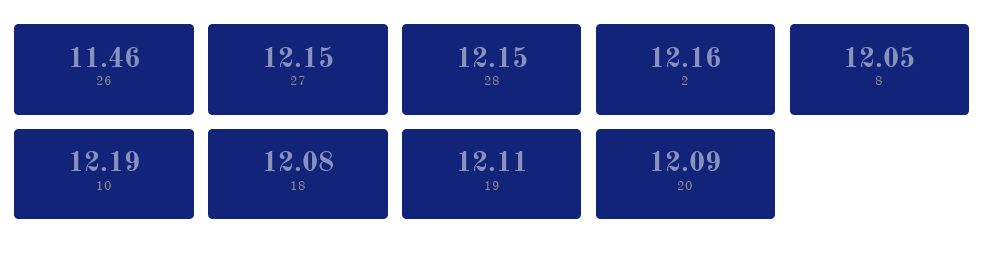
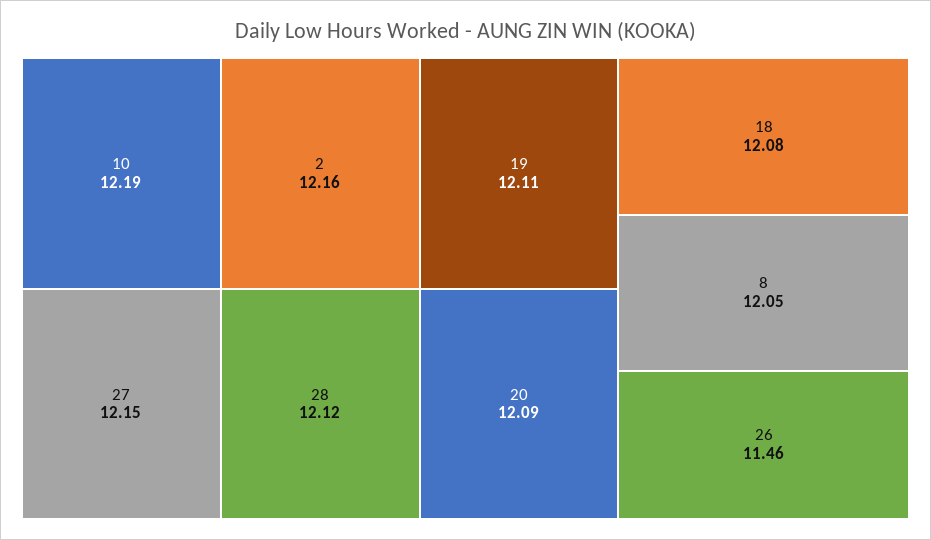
28: 12.15 -> 12.12

